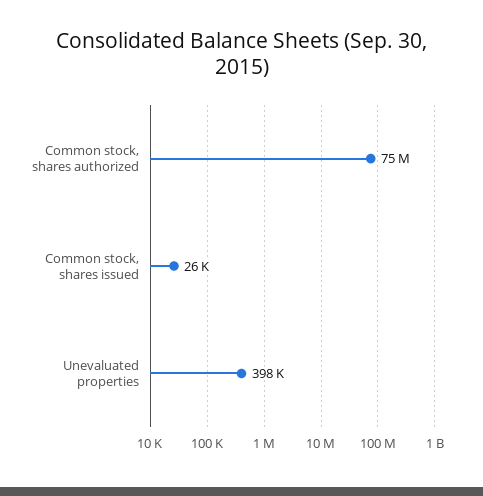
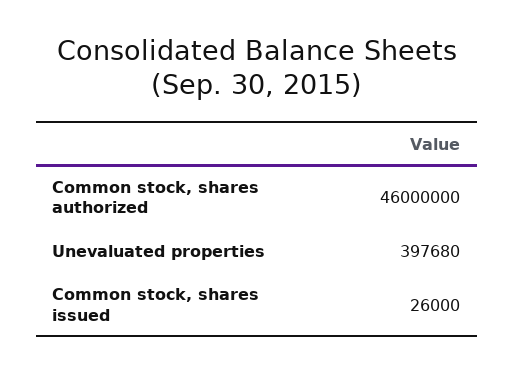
Common stock, shares authorized: 75000000 -> 46000000

